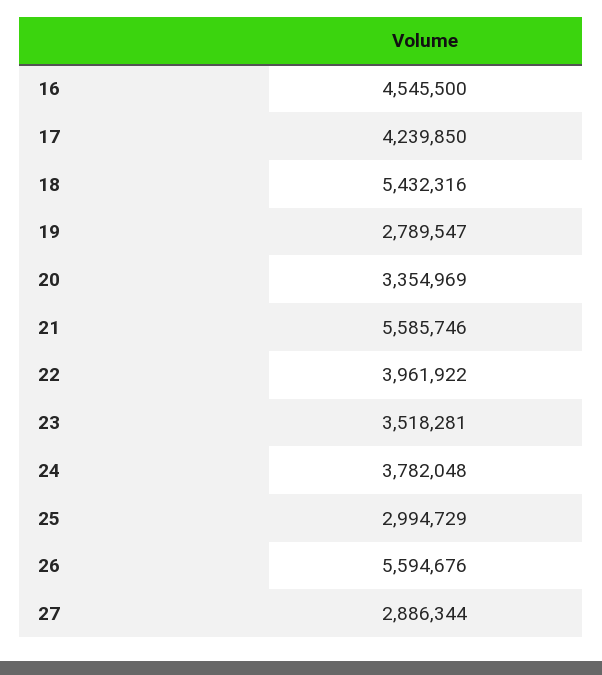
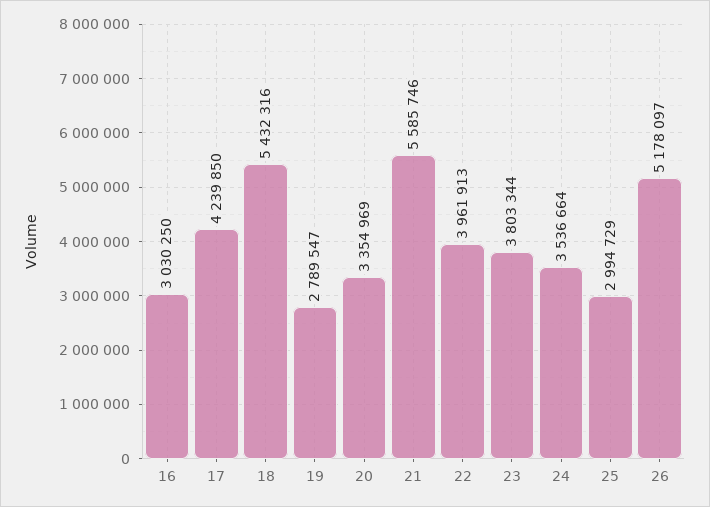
16: 4545500 -> 3030250
22: 3961922 -> 3961913
23: 3518281 -> 3803344
24: 3782048 -> 3536664
26: 5594676 -> 5178097
27: 2886344 -> none

